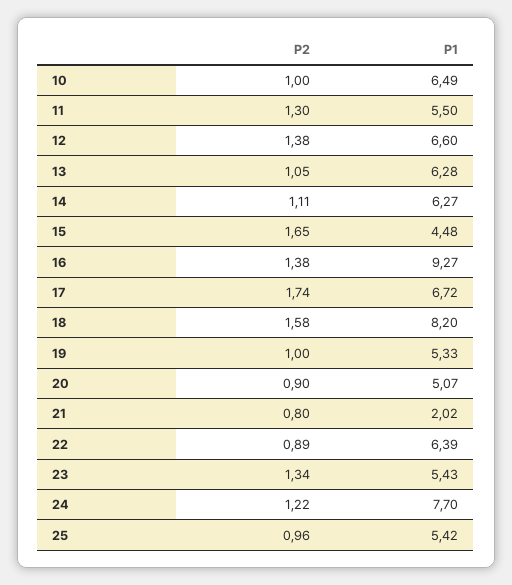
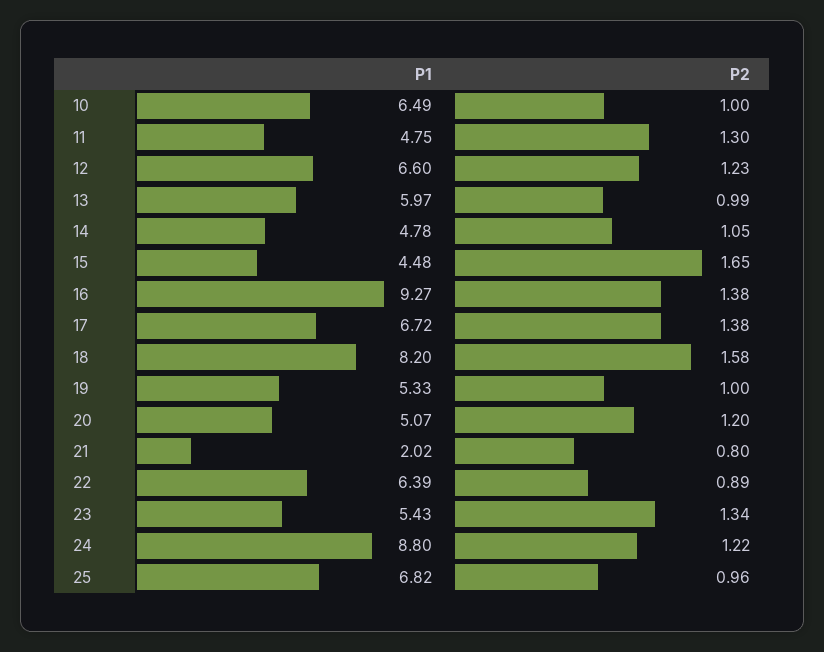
P1, 11: 5.5 -> 4.75
P2, 12: 1.38 -> 1.23
P2, 13: 1.05 -> 0.99
P1, 13: 6.28 -> 5.97
P2, 14: 1.11 -> 1.05
P1, 14: 6.27 -> 4.78
P2, 17: 1.74 -> 1.38
P2, 20: 0.9 -> 1.2
P1, 24: 7.7 -> 8.8
P1, 25: 5.42 -> 6.82

